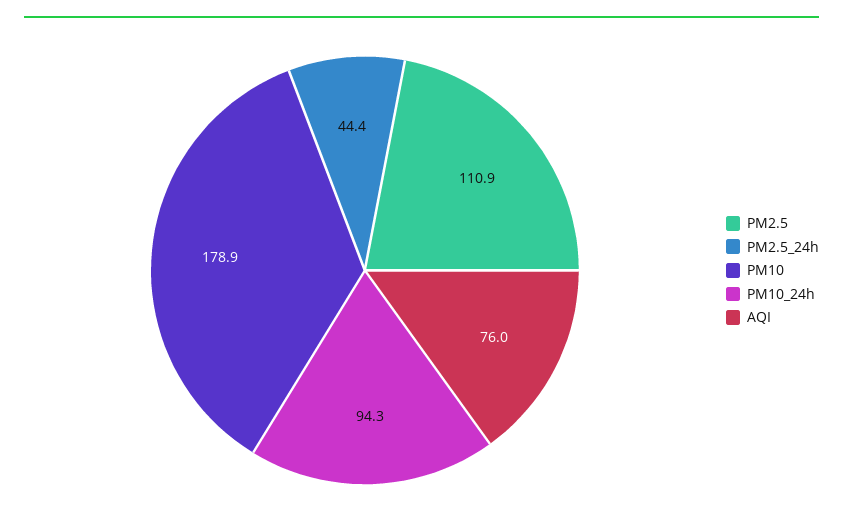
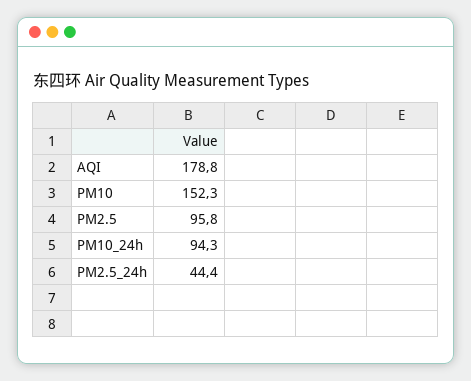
PM2.5: 110.9 -> 95.8
PM10: 178.9 -> 152.3
AQI: 76 -> 178.8

